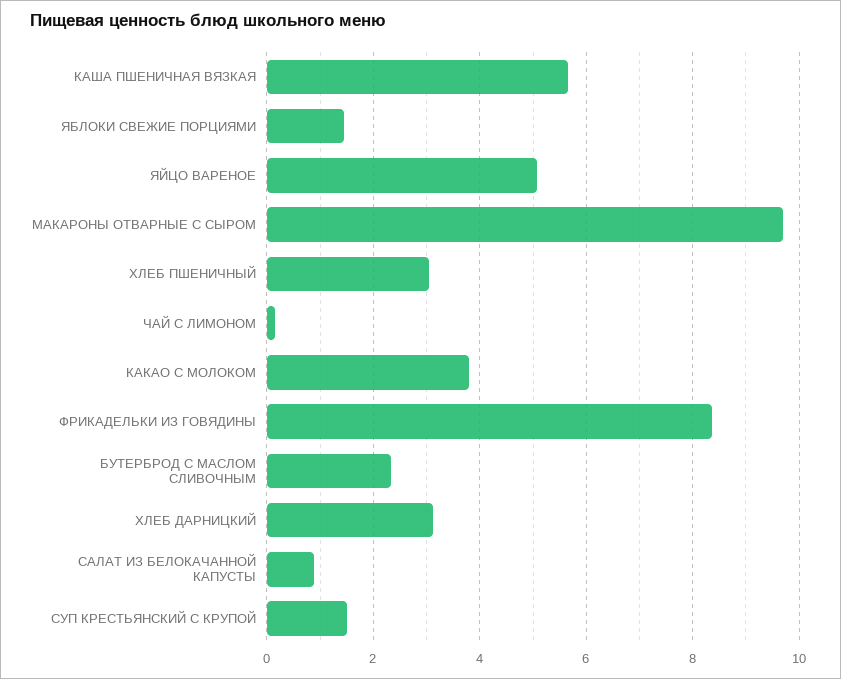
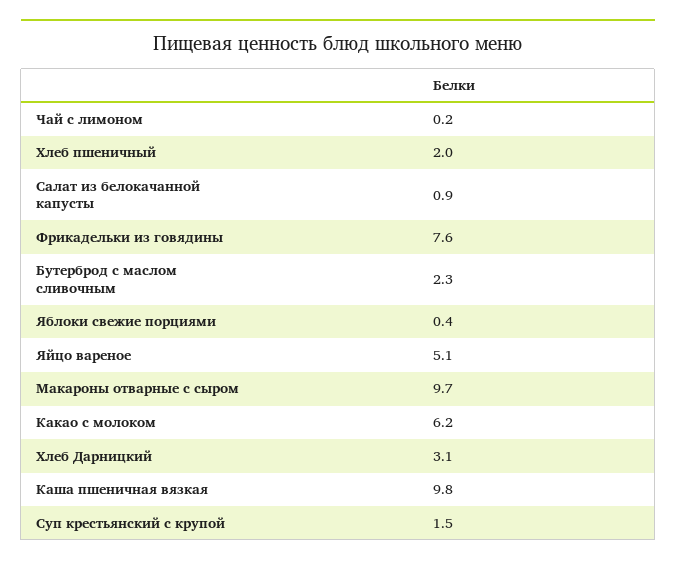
КАША ПШЕНИЧНАЯ ВЯЗКАЯ: 5.6 -> 9.8
ЯБЛОКИ СВЕЖИЕ ПОРЦИЯМИ: 1.4 -> 0.4
ХЛЕБ ПШЕНИЧНЫЙ: 3 -> 2
КАКАО С МОЛОКОМ: 3.8 -> 6.2
ФРИКАДЕЛЬКИ ИЗ ГОВЯДИНЫ: 8.4 -> 7.6

